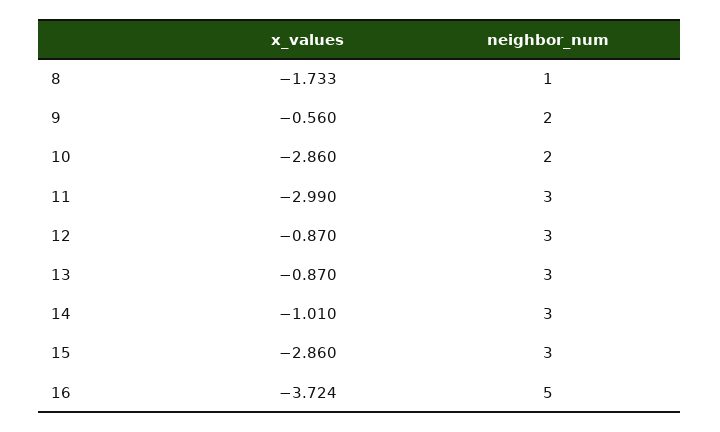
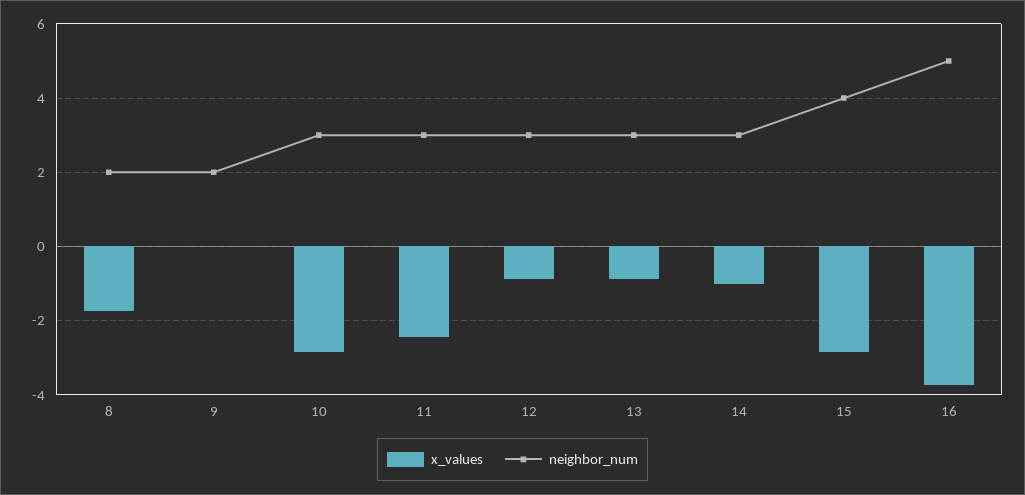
neighbor_num, 8: 1 -> 2
x_values, 9: -0.56 -> 0
neighbor_num, 10: 2 -> 3
x_values, 11: -2.99 -> -2.4
neighbor_num, 15: 3 -> 4

